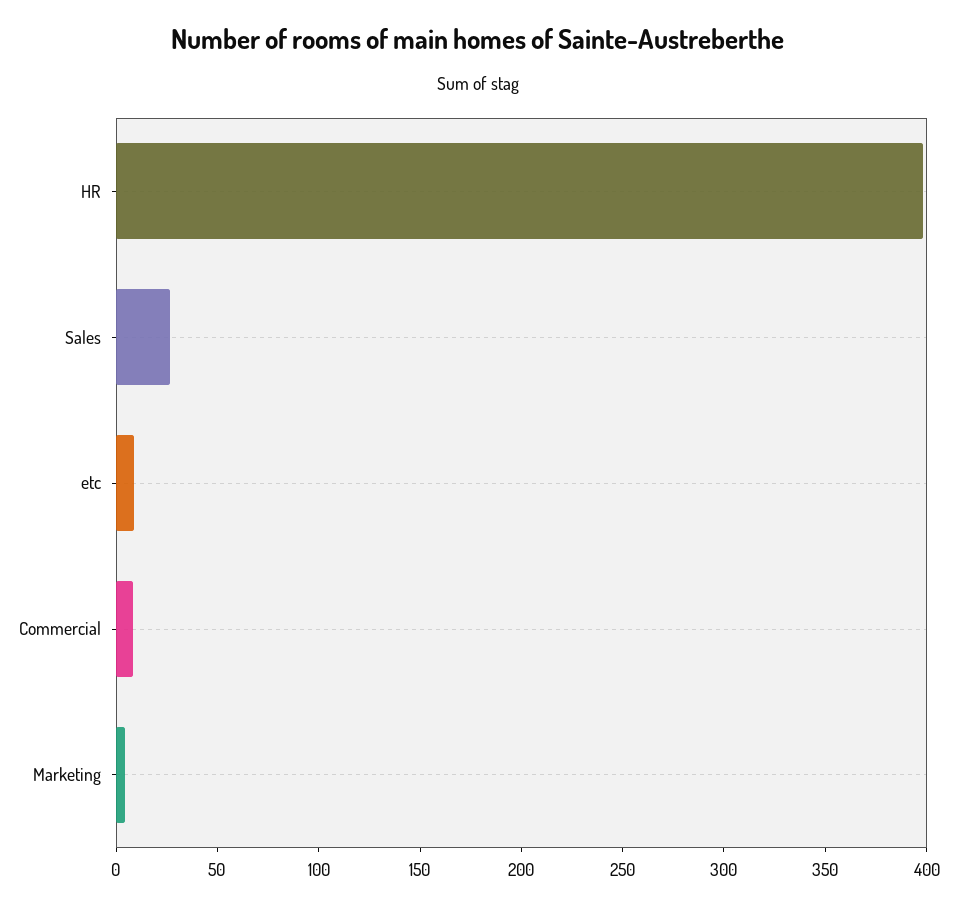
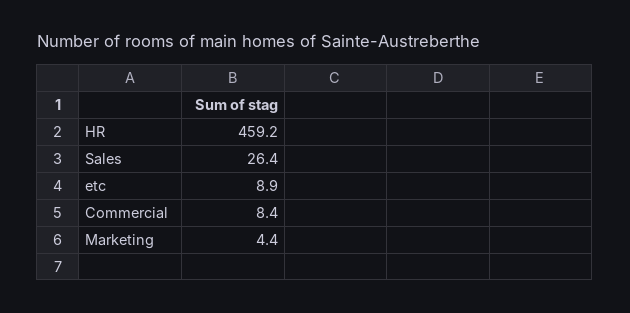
HR: 400 -> 459.2

